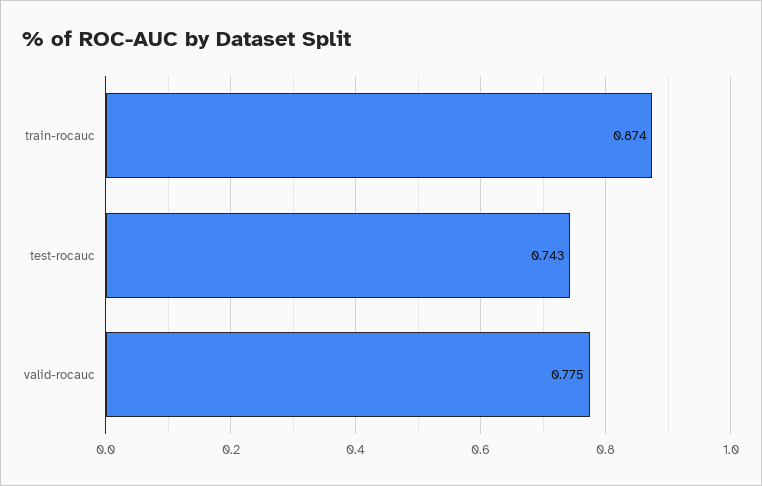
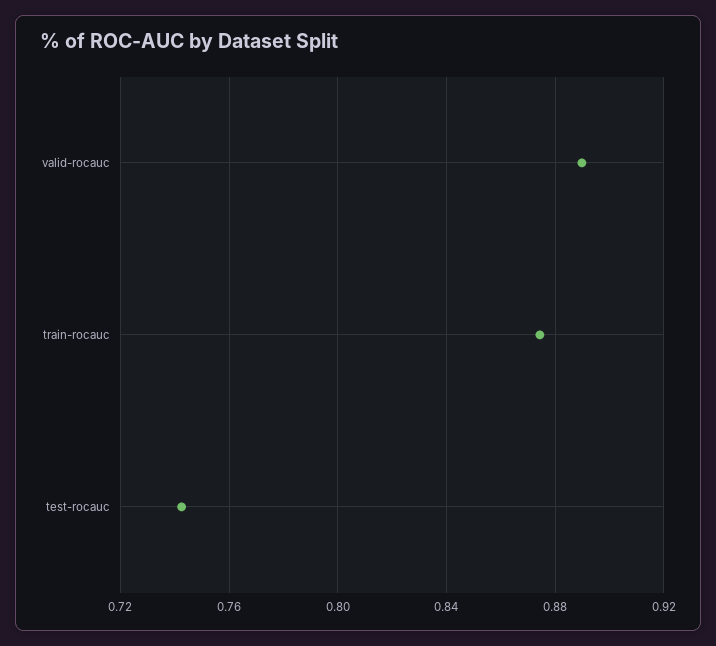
valid-rocauc: 0.775 -> 0.89

